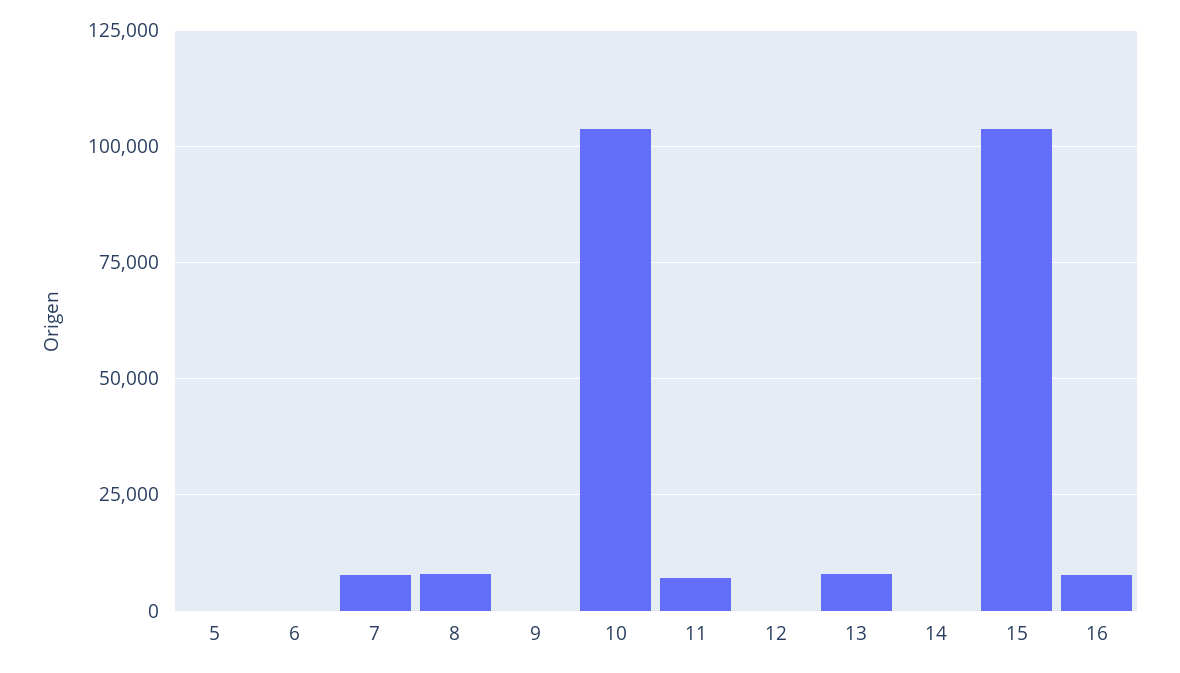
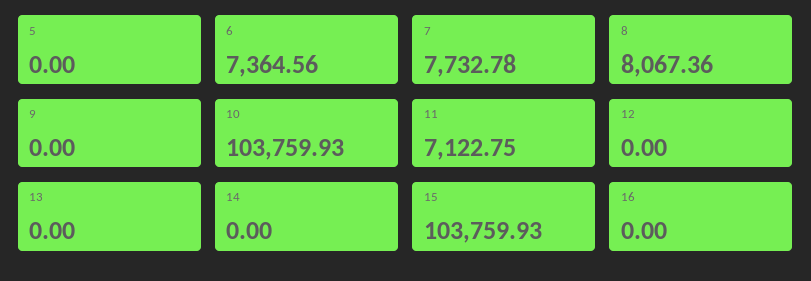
6: 0 -> 7364.56
13: 7500 -> 0
16: 7500 -> 0

